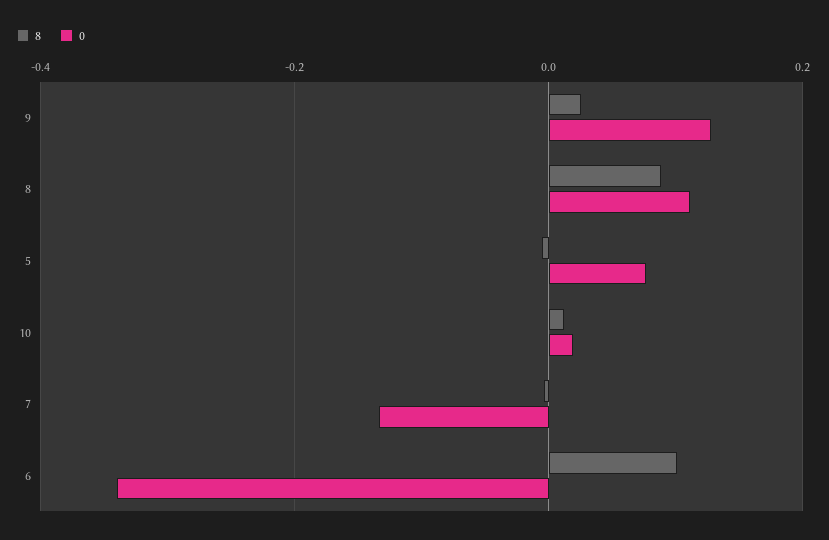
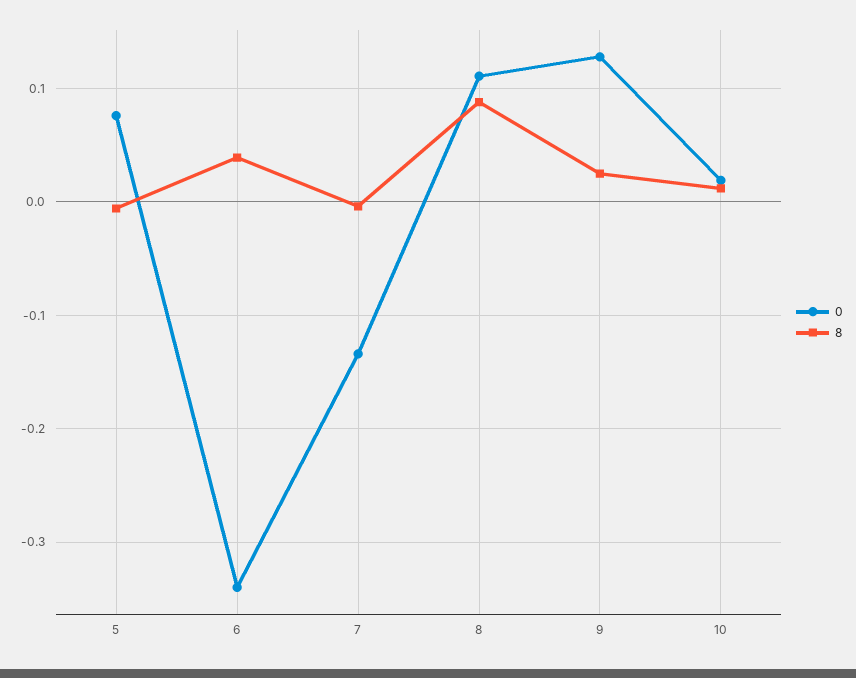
8, 6: 0.1 -> 0.04

